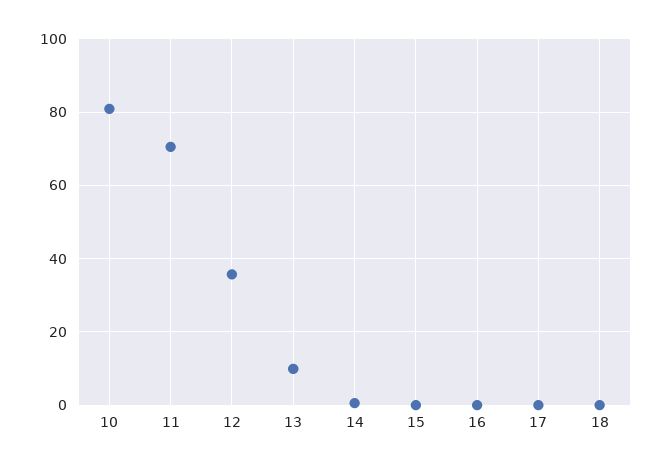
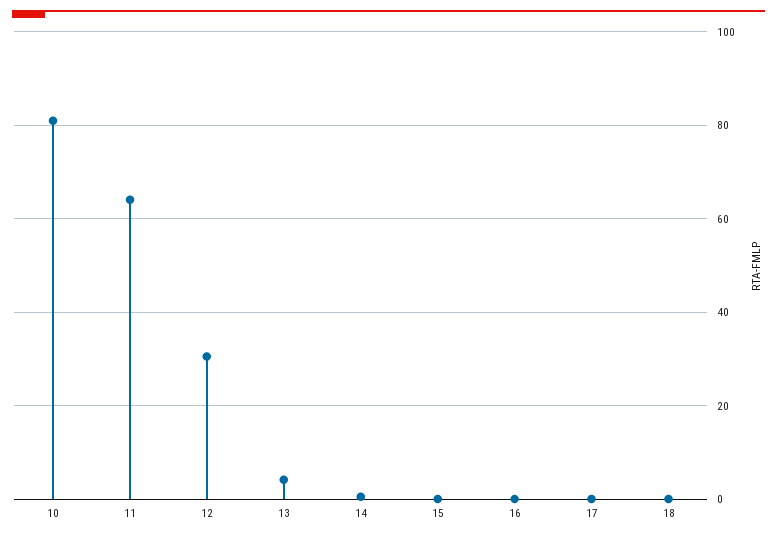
11: 70 -> 64
12: 36 -> 30
13: 10 -> 4

